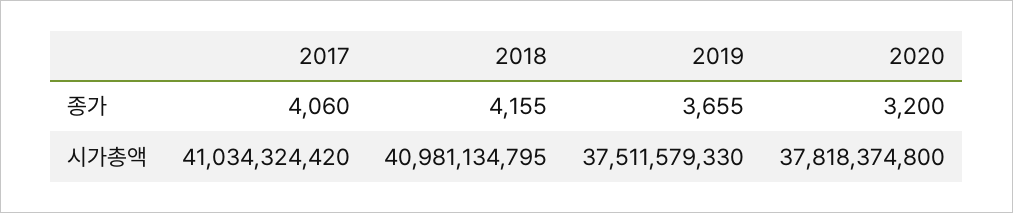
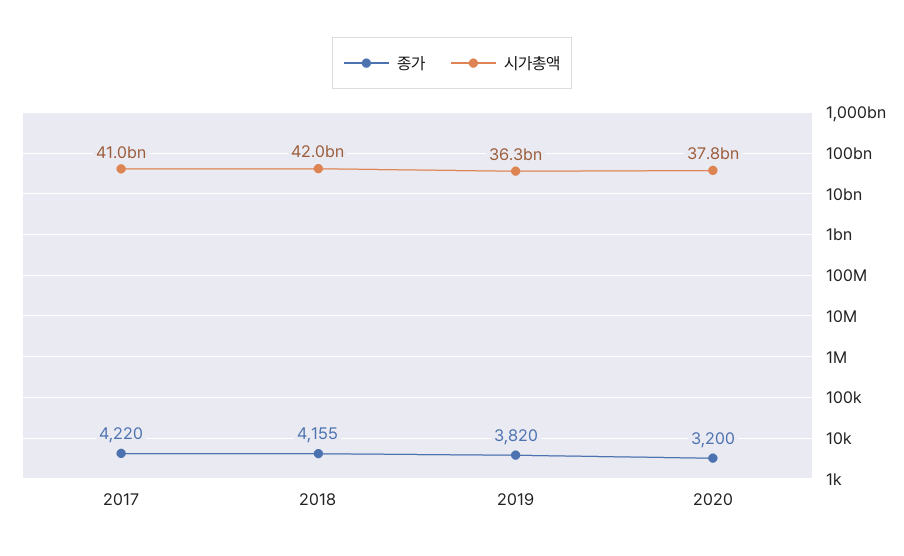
종가, 2017: 4060 -> 4220
종가, 2019: 3655 -> 3820
시가총액, 2018: 40981134795 -> 42000000000
시가총액, 2019: 37511579330 -> 36300000000

